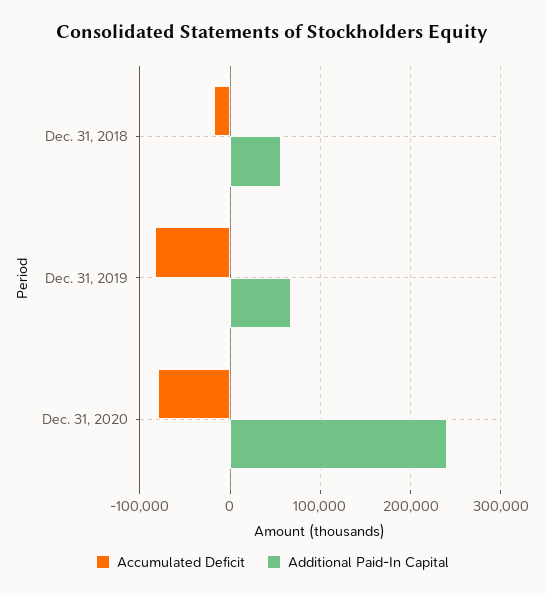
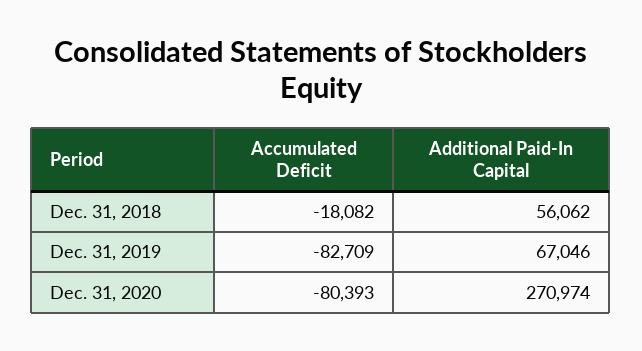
Additional Paid-In Capital, Dec. 31, 2020: 240000 -> 270974

